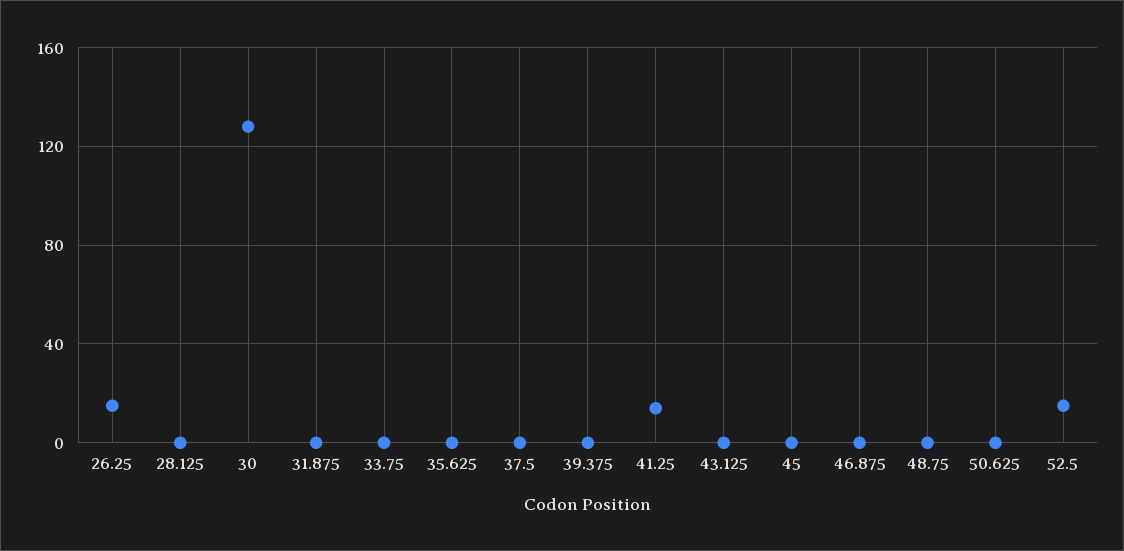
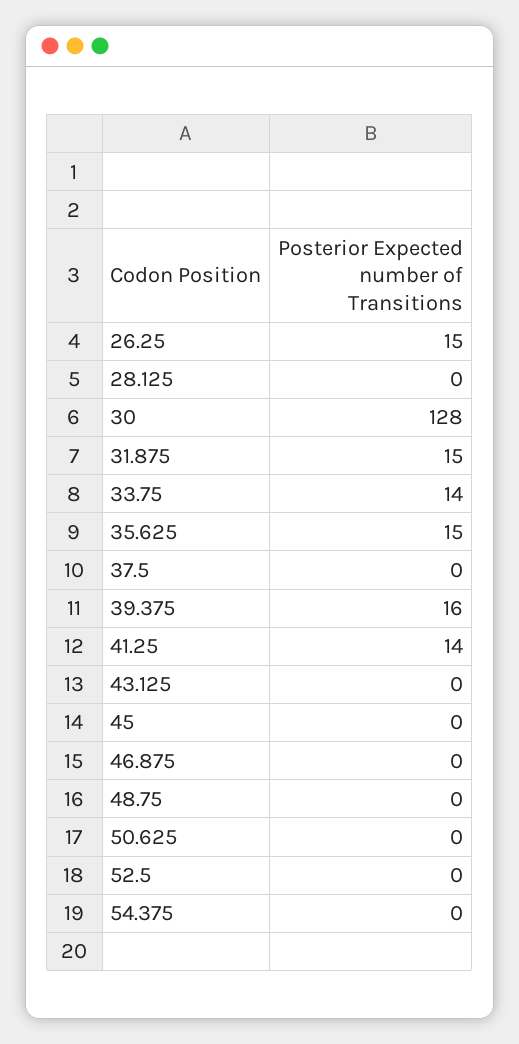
31.875: 0 -> 15
33.75: 0 -> 14
35.625: 0 -> 15
39.375: 0 -> 16
52.5: 15 -> 0
54.375: none -> 0

